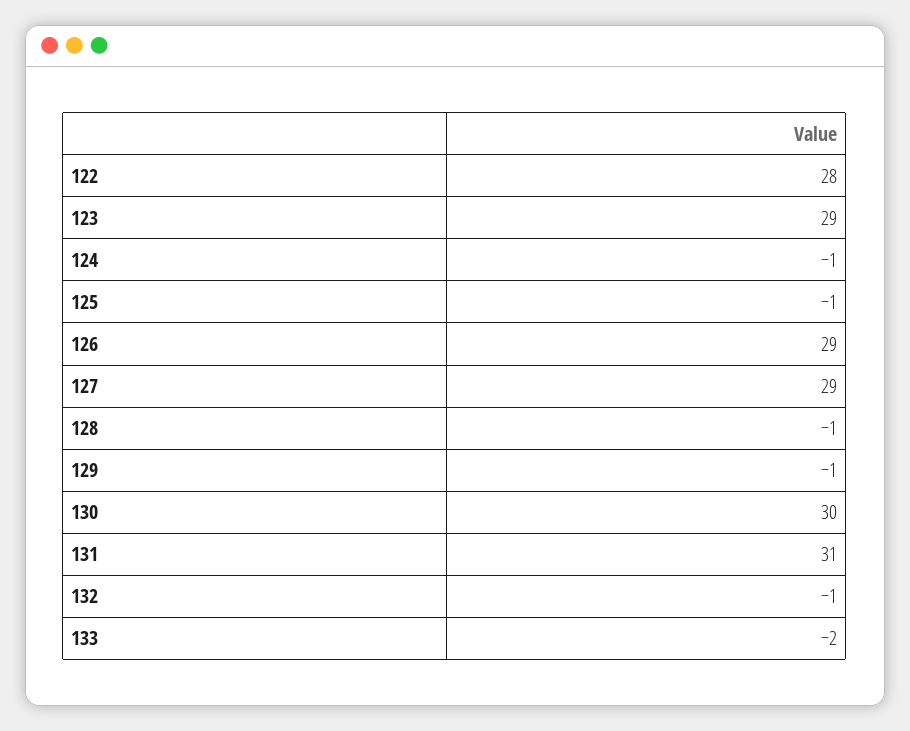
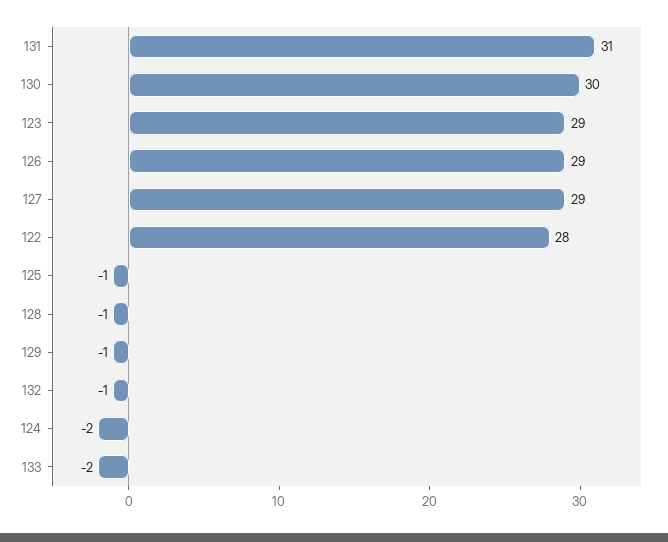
124: -1 -> -2

